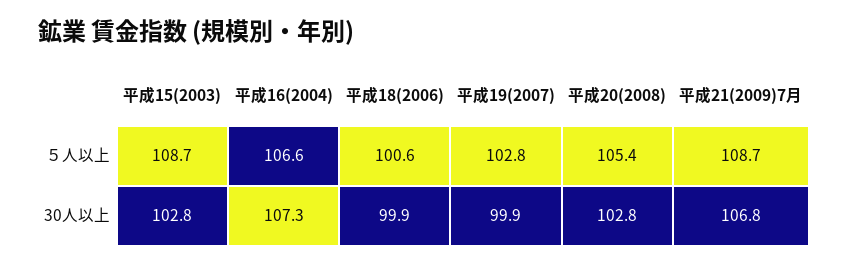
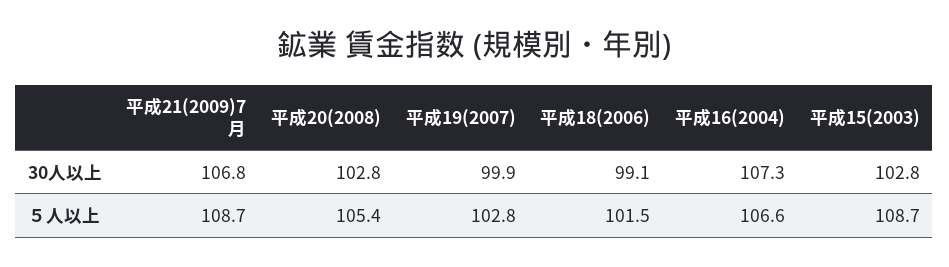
平成18(2006), ５人以上: 100.6 -> 101.5
平成18(2006), 30人以上: 99.9 -> 99.1

